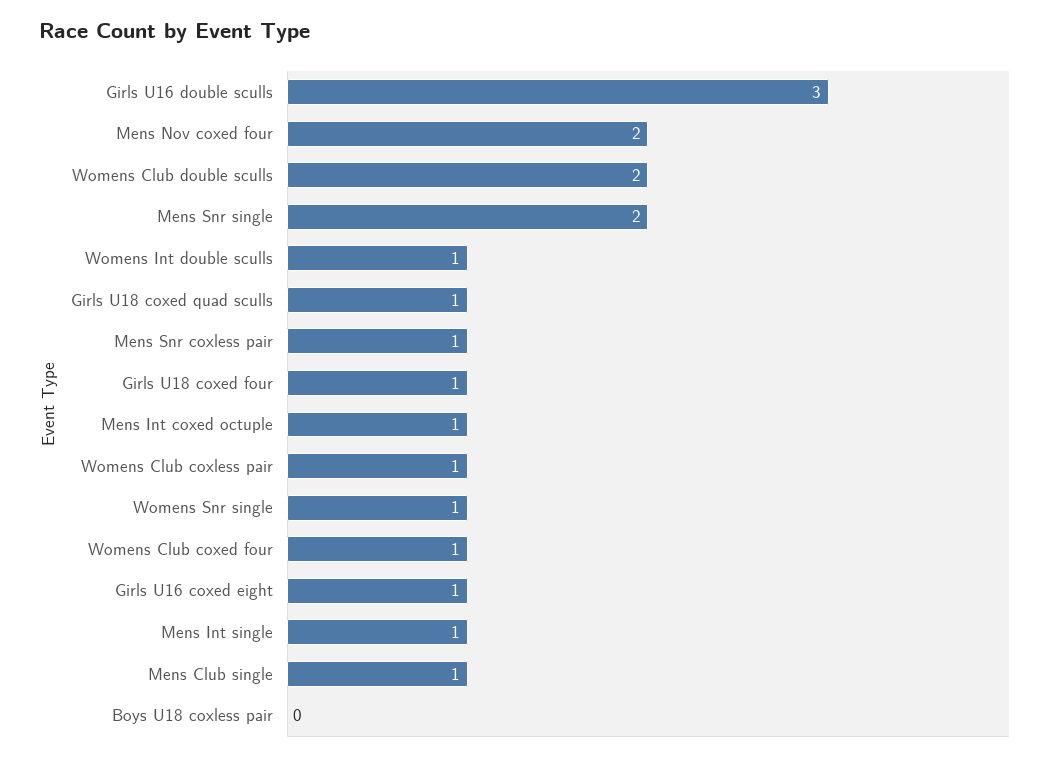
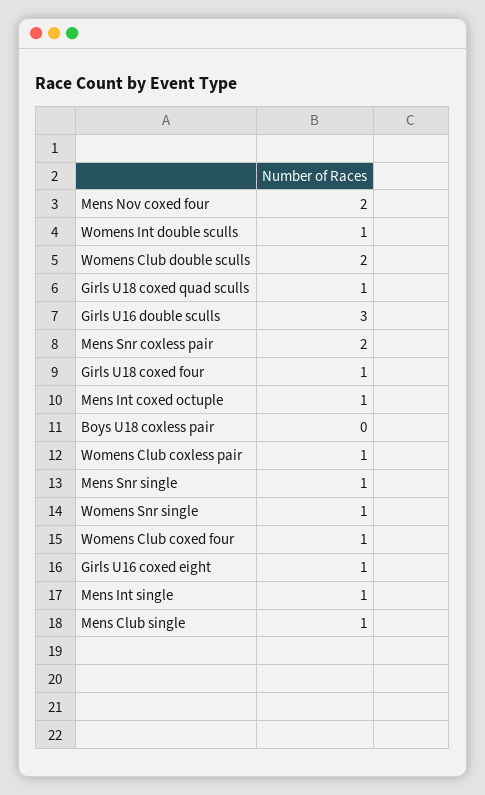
Mens Snr single: 2 -> 1
Mens Snr coxless pair: 1 -> 2

